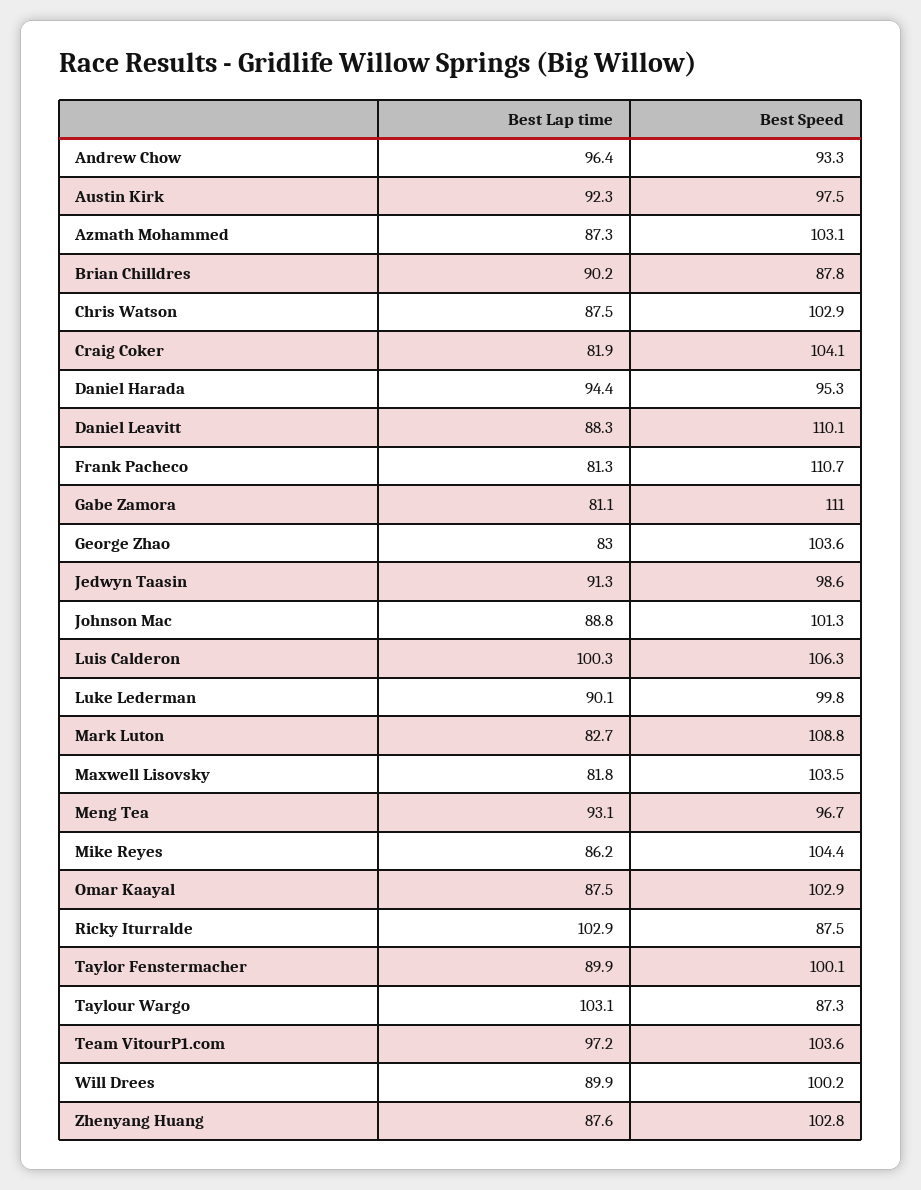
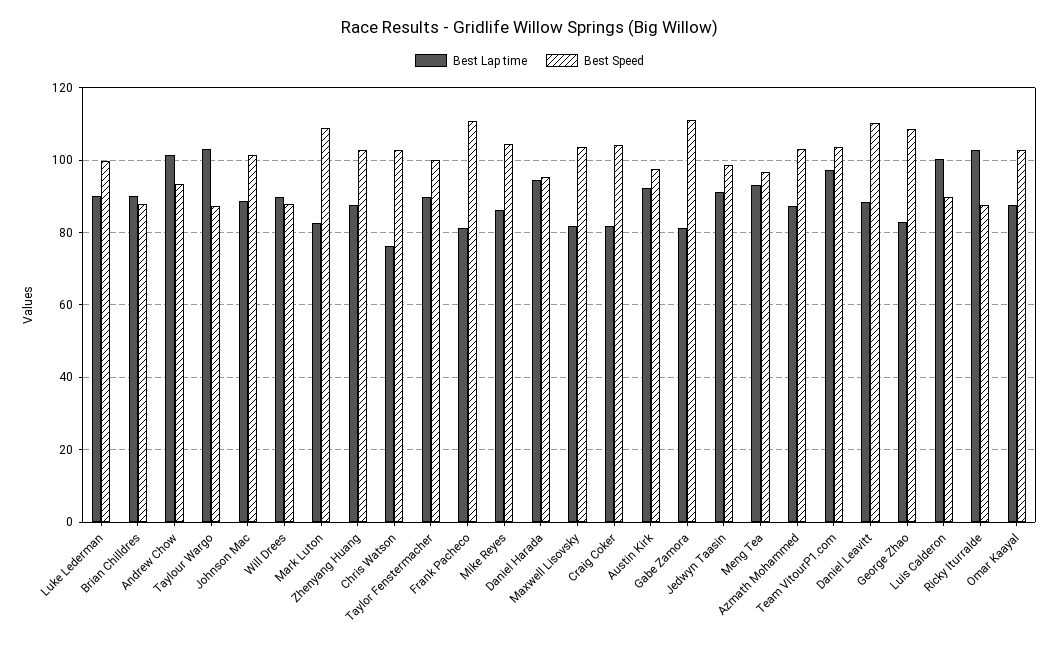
Best Lap time, Andrew Chow: 96.4 -> 102
Best Lap time, Chris Watson: 87.5 -> 76
Best Speed, George Zhao: 103.6 -> 108
Best Speed, Luis Calderon: 106.3 -> 90
Best Speed, Will Drees: 100.2 -> 88

